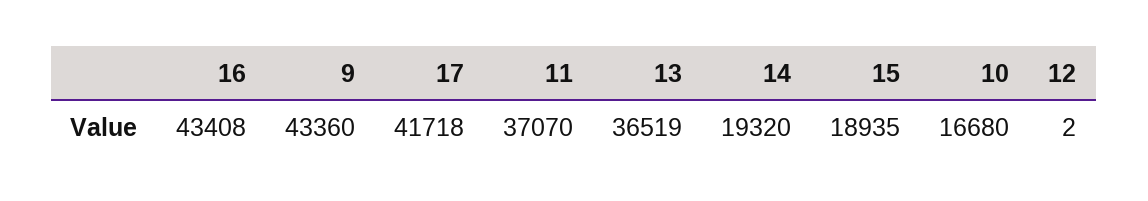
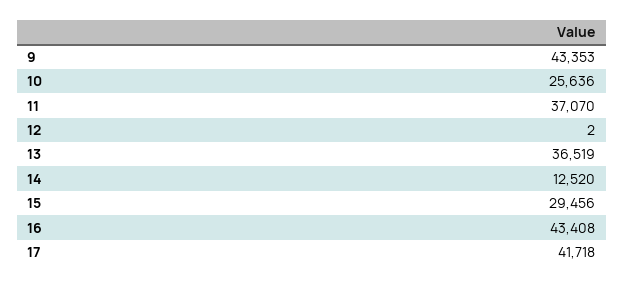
9: 43360 -> 43353
14: 19320 -> 12520
15: 18935 -> 29456
10: 16680 -> 25636

